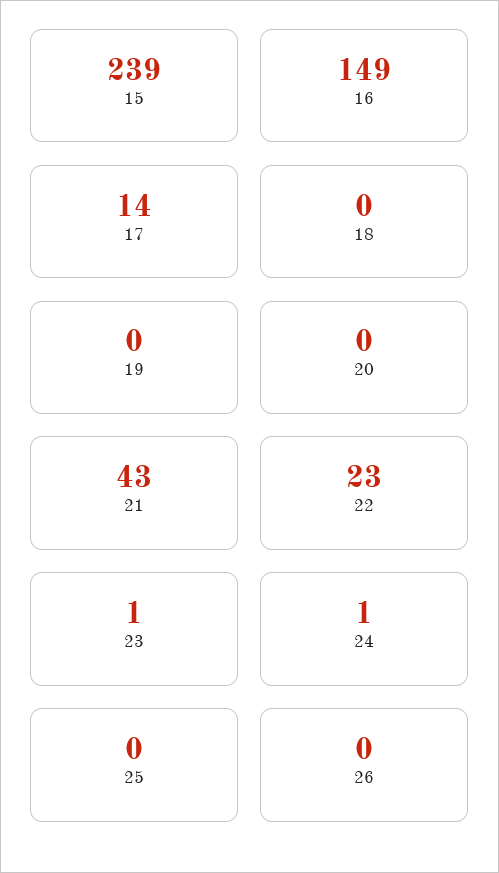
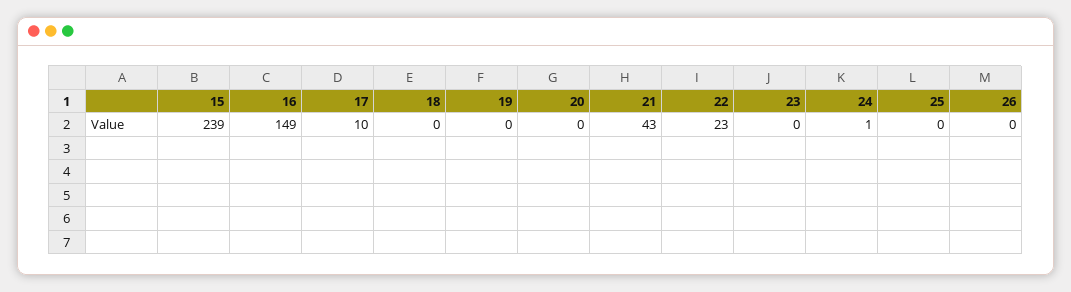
17: 14 -> 10
23: 1 -> 0

